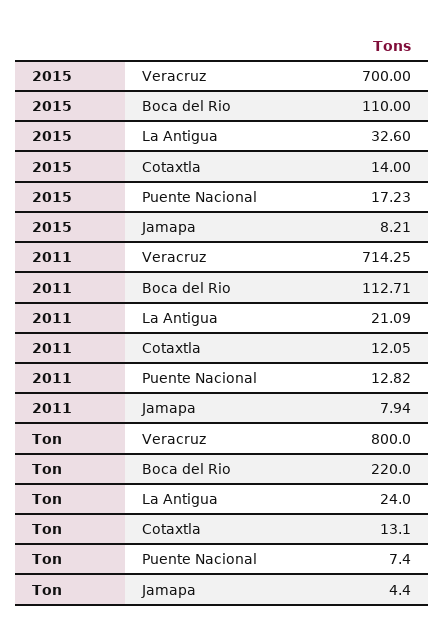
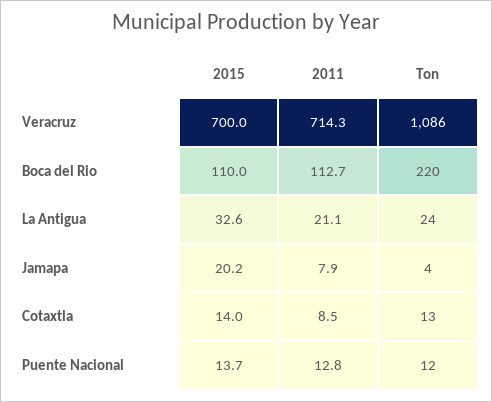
2015, Puente Nacional: 17.23 -> 13.7
2015, Jamapa: 8.21 -> 20.2
2011, Cotaxtla: 12.05 -> 8.5
Ton, Veracruz: 800 -> 1086
Ton, Puente Nacional: 7.4 -> 12

